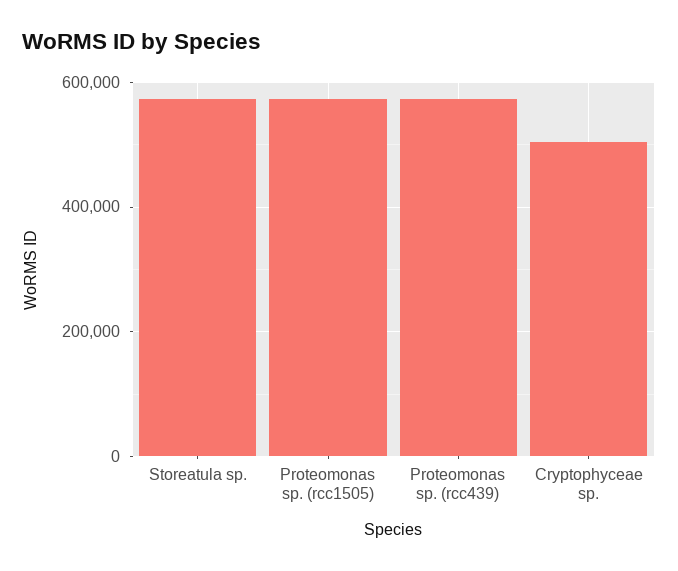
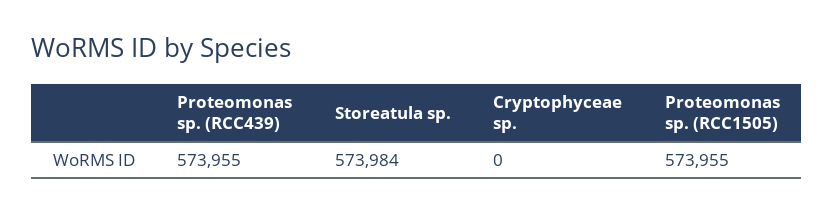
Cryptophyceae sp.: 500000 -> 0

